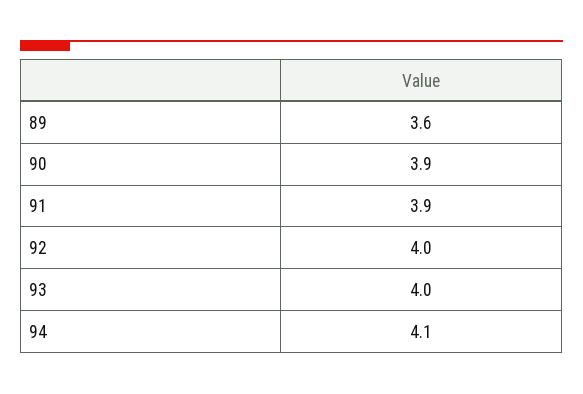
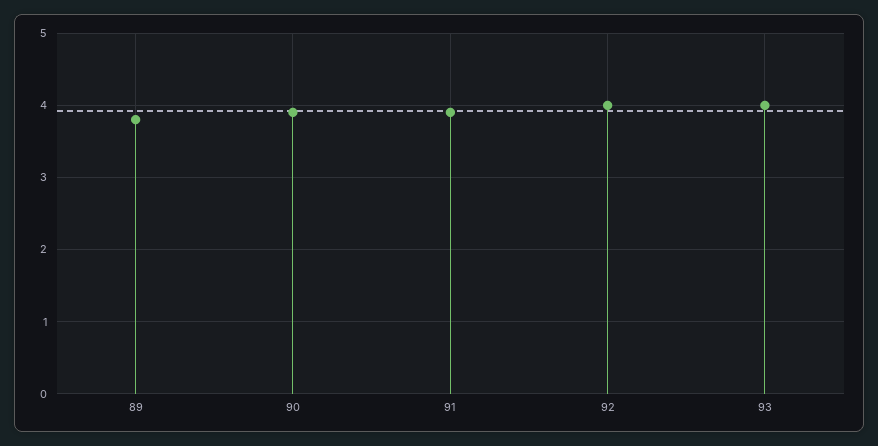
89: 3.6 -> 3.8
94: 4.1 -> none

